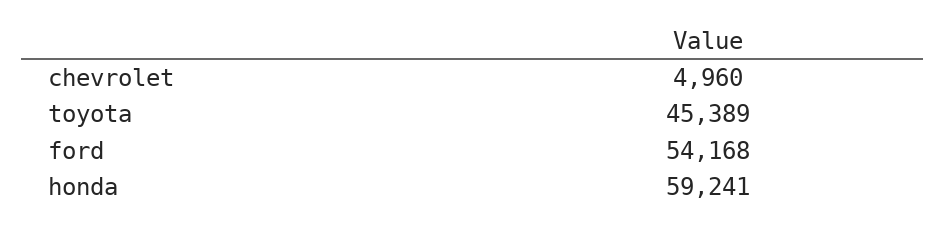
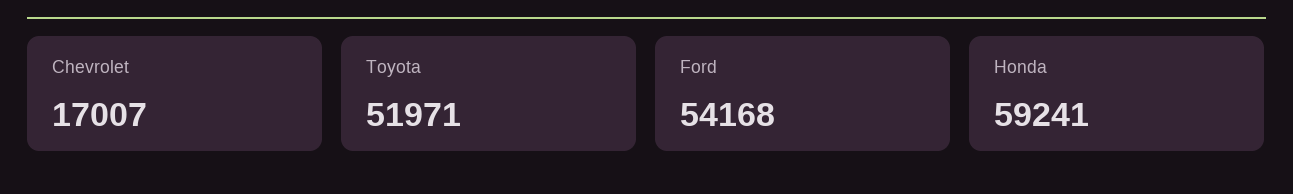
chevrolet: 4960 -> 17007
toyota: 45389 -> 51971

